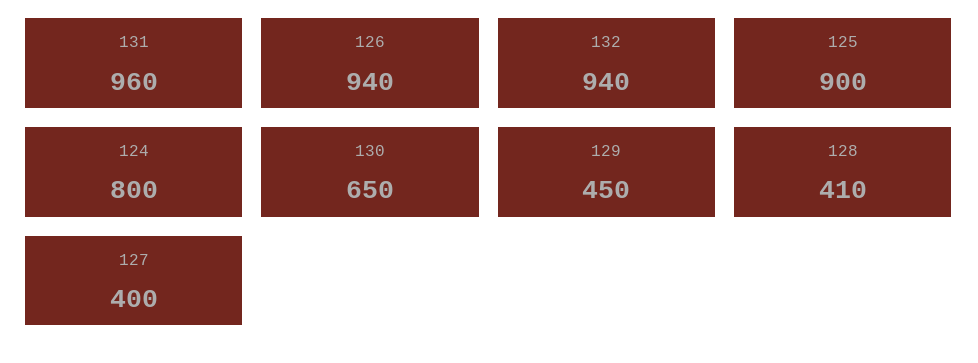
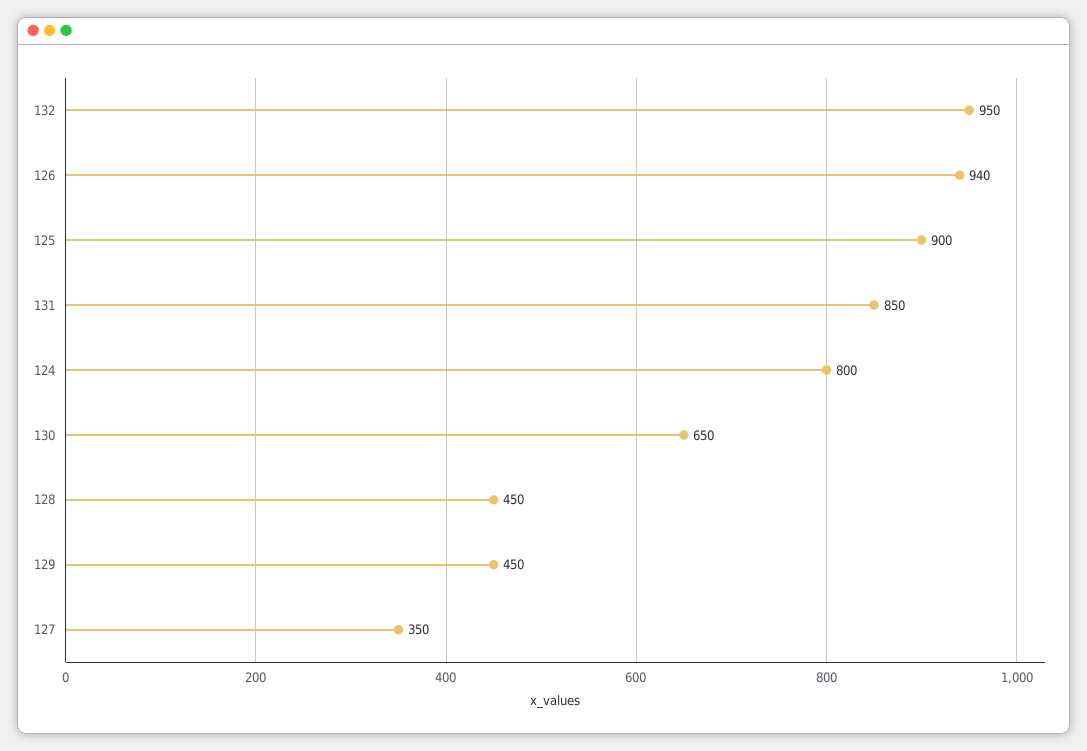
131: 960 -> 850
132: 940 -> 950
128: 410 -> 450
127: 400 -> 350

